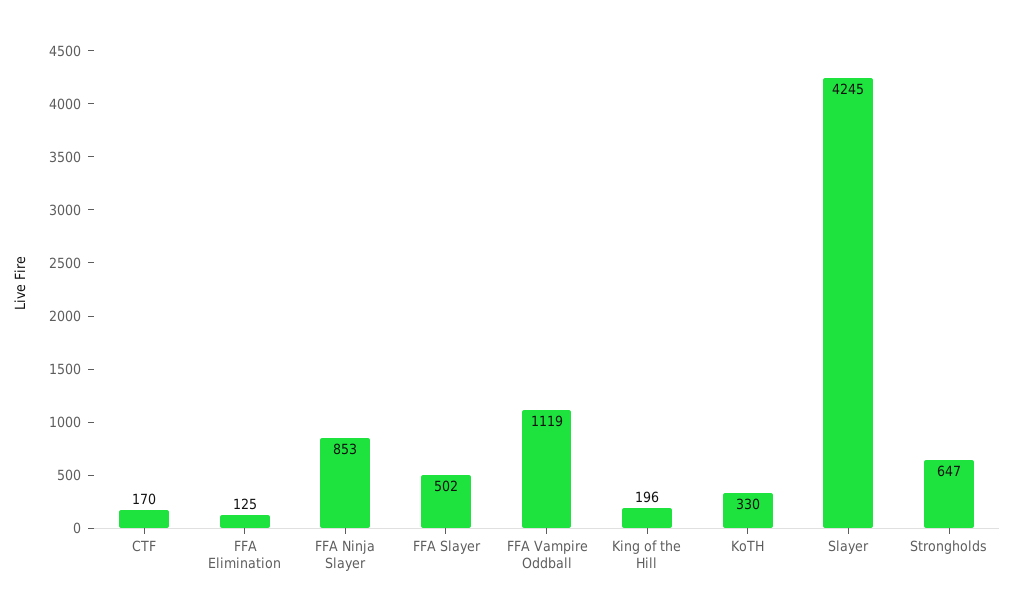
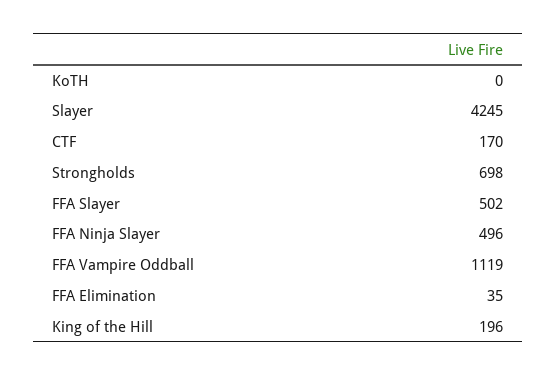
FFA Elimination: 125 -> 35
FFA Ninja Slayer: 853 -> 496
KoTH: 330 -> 0
Strongholds: 647 -> 698

